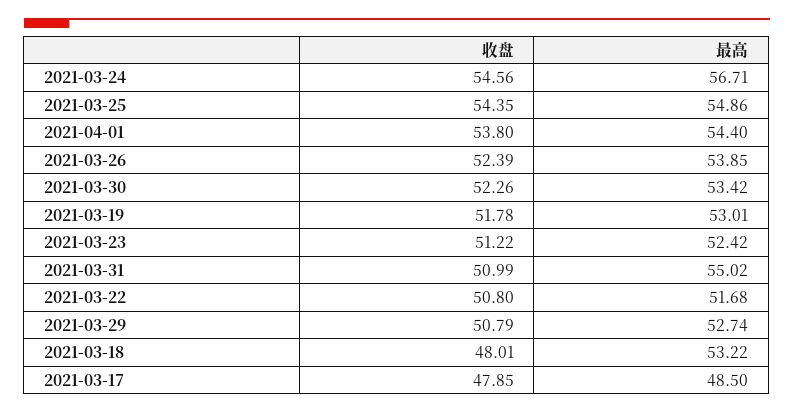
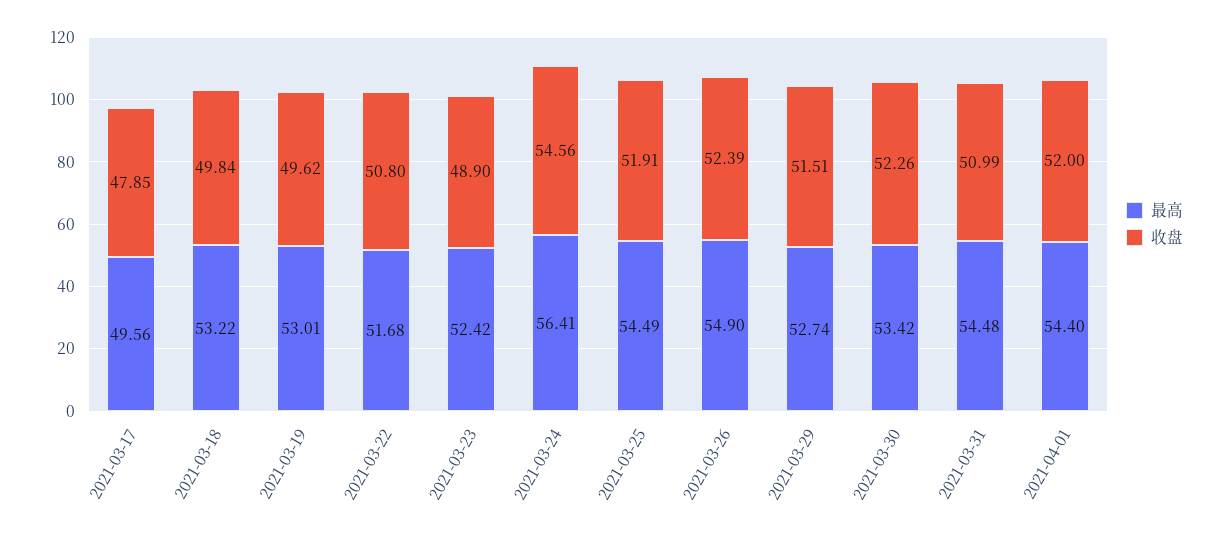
最高, 2021-03-24: 56.71 -> 56.41
收盘, 2021-03-25: 54.35 -> 51.91
最高, 2021-03-25: 54.86 -> 54.49
收盘, 2021-04-01: 53.8 -> 52
最高, 2021-03-26: 53.85 -> 54.9
收盘, 2021-03-19: 51.78 -> 49.62
收盘, 2021-03-23: 51.22 -> 48.9
最高, 2021-03-31: 55.02 -> 54.48
收盘, 2021-03-29: 50.79 -> 51.51
收盘, 2021-03-18: 48.01 -> 49.84
最高, 2021-03-17: 48.5 -> 49.56

